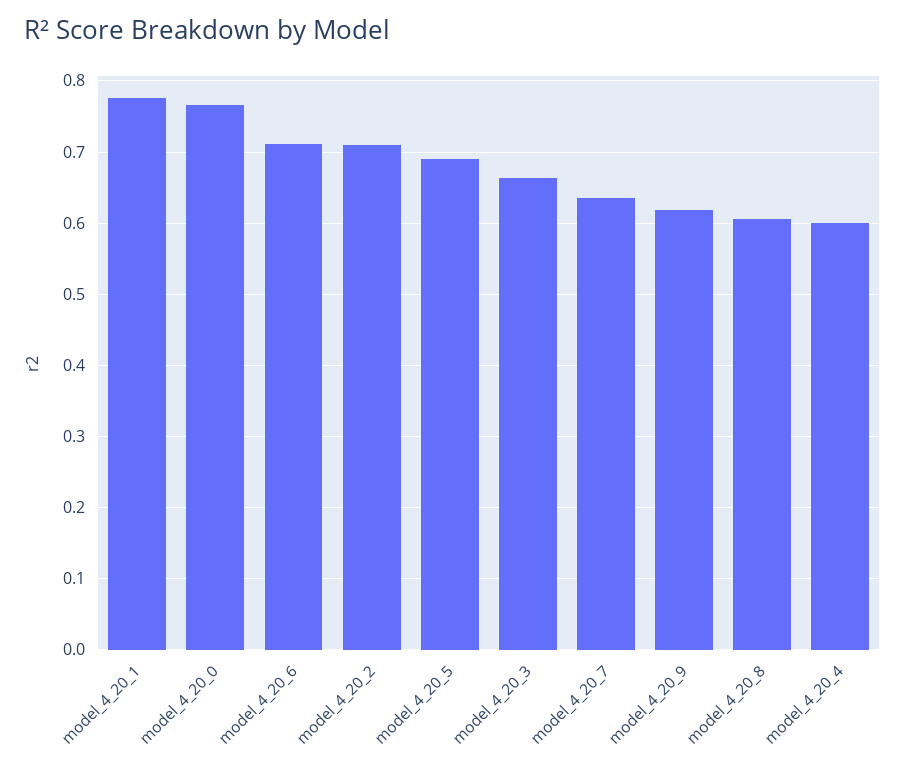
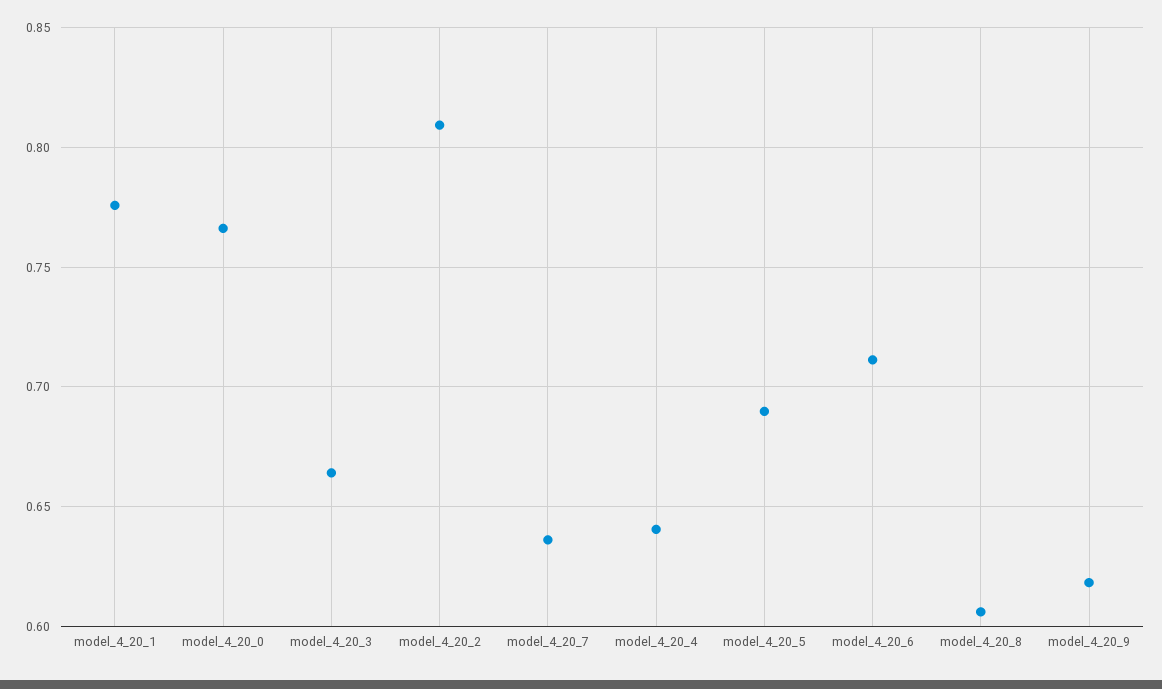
model_4_20_2: 0.71 -> 0.81
model_4_20_4: 0.6 -> 0.64

